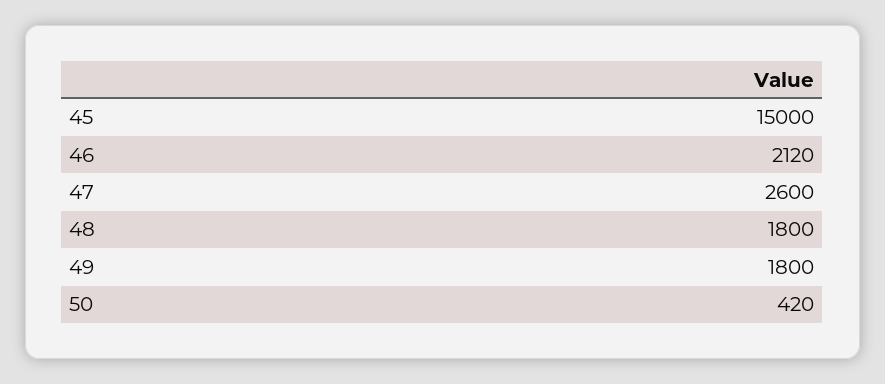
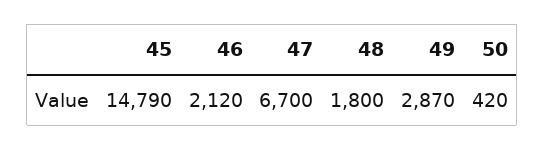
45: 15000 -> 14790
47: 2600 -> 6700
49: 1800 -> 2870

